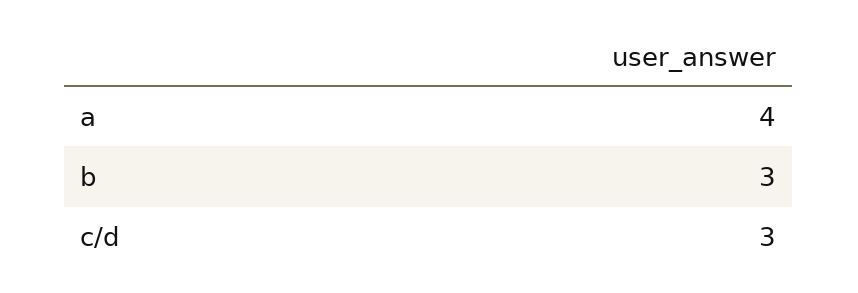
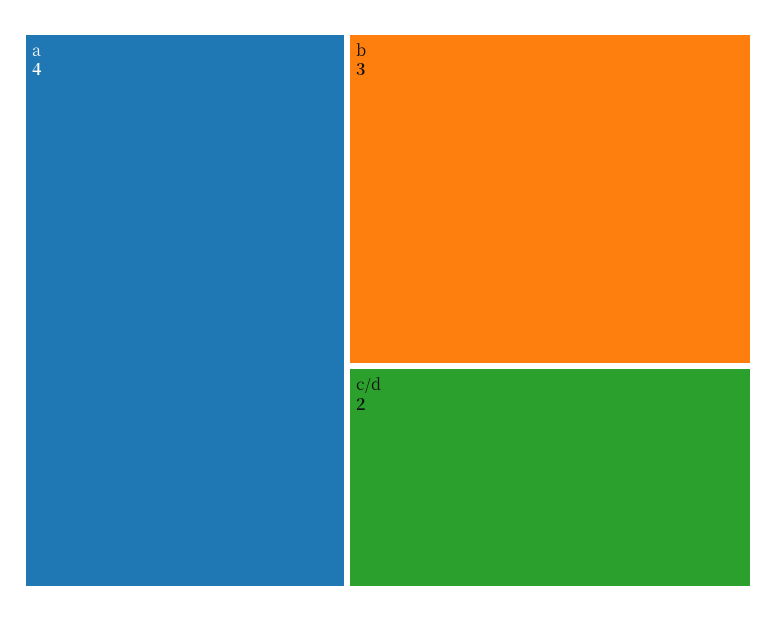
c/d: 3 -> 2

